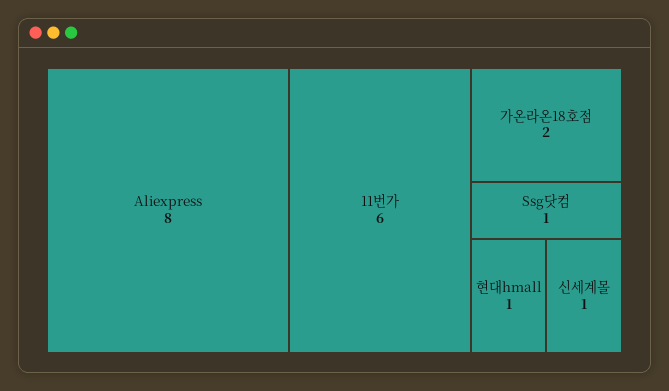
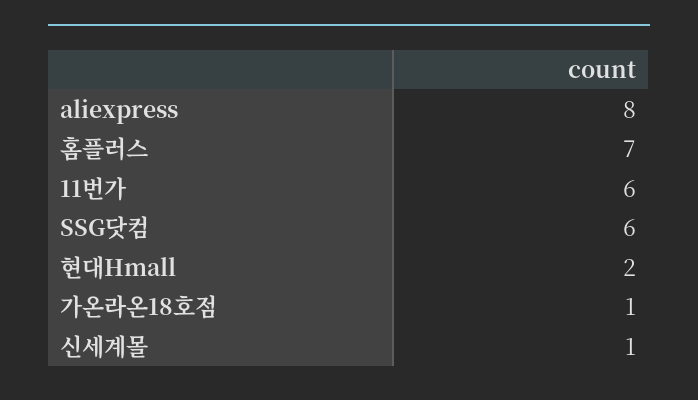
가온라온18호점: 2 -> 1
Ssg닷컴: 1 -> 6
현대hmall: 1 -> 2
홈플러스: none -> 7

